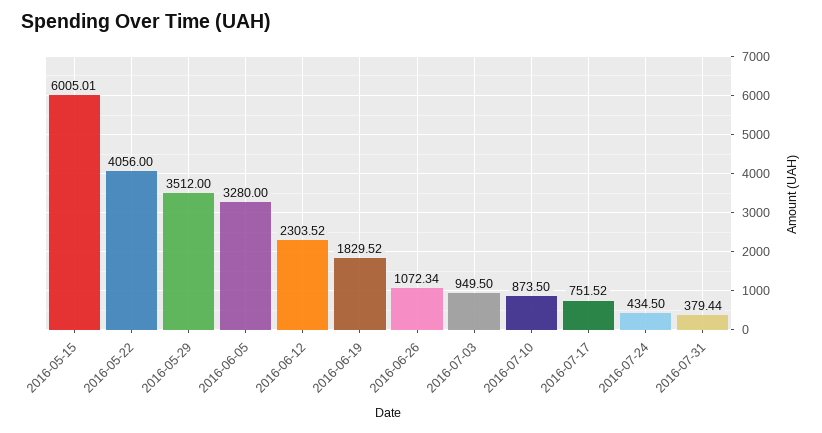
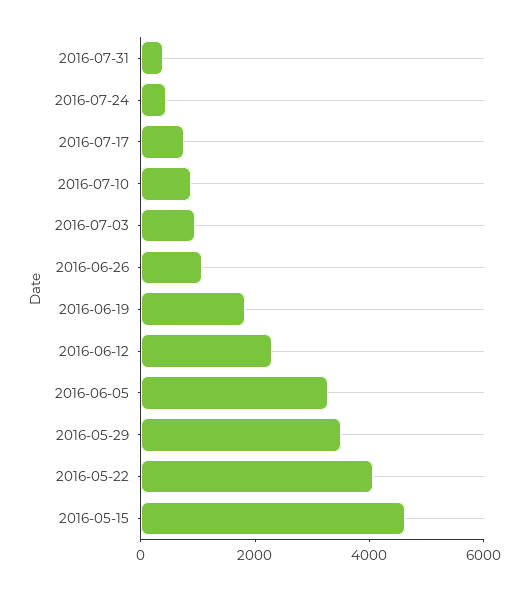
2016-05-15: 6005.01 -> 4500

